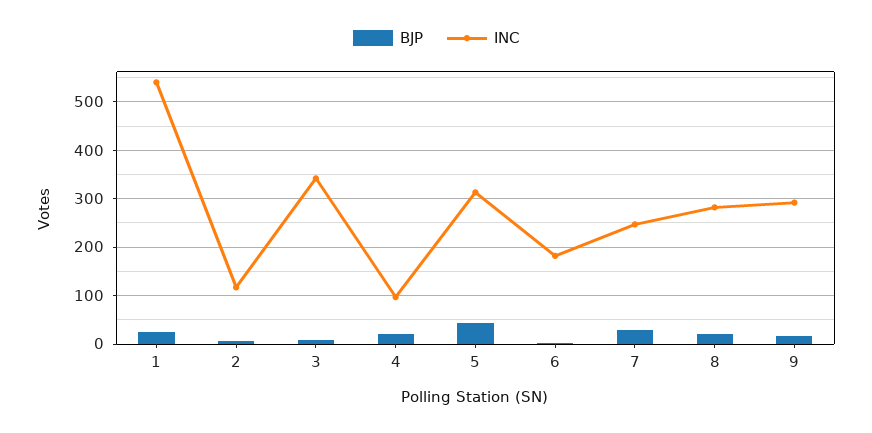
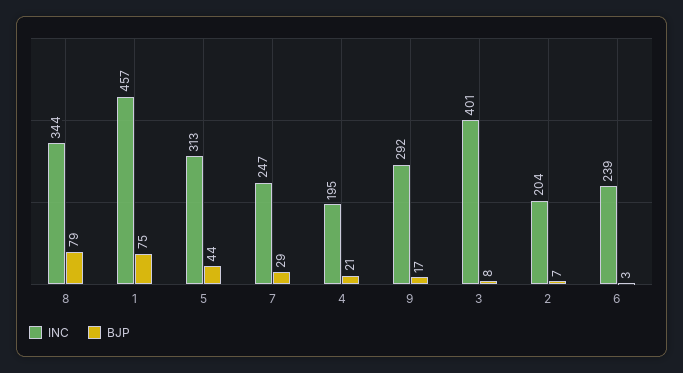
BJP, 1: 20 -> 75
INC, 1: 540 -> 457
INC, 2: 120 -> 204
INC, 3: 340 -> 401
INC, 4: 100 -> 195
INC, 6: 180 -> 239
BJP, 8: 20 -> 79
INC, 8: 280 -> 344

